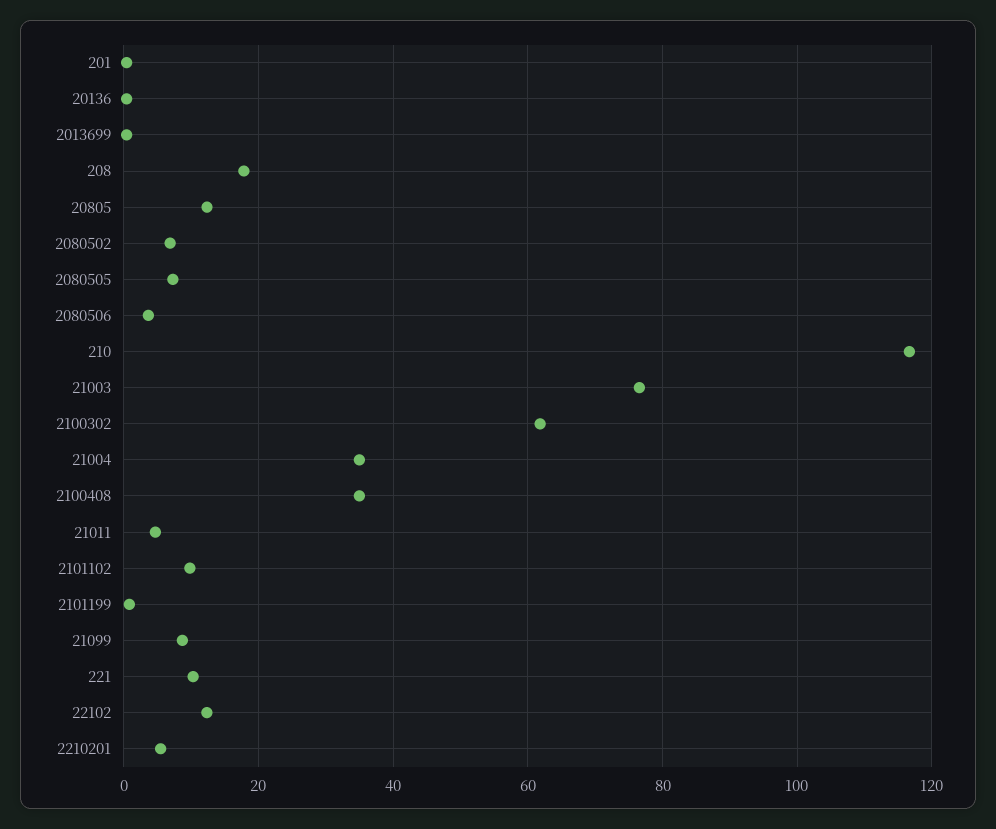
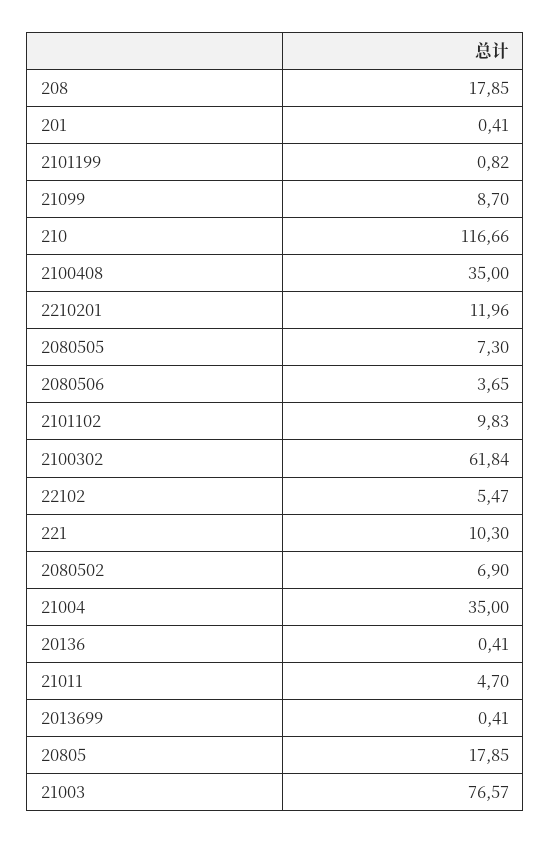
20805: 12 -> 17.85
22102: 12 -> 5.47
2210201: 6 -> 11.96

